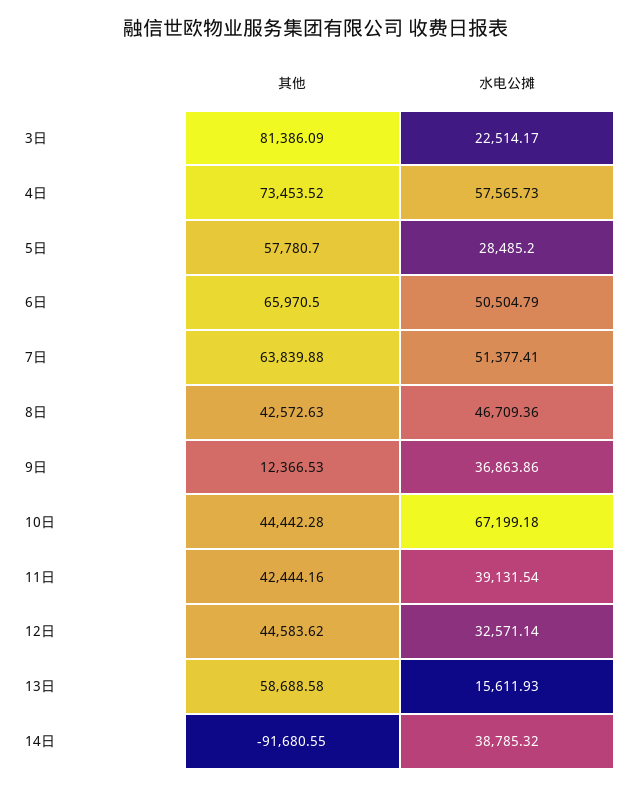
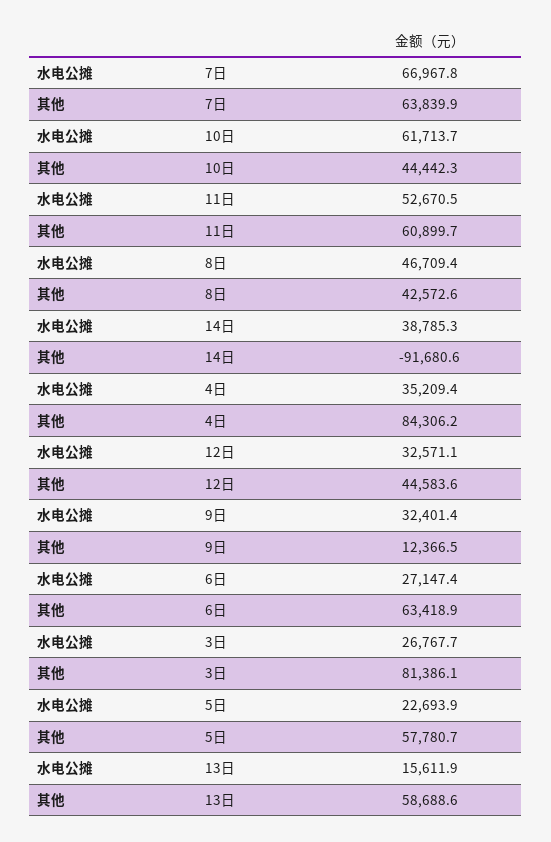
水电公摊, 3日: 22514.17 -> 26767.7
其他, 4日: 73453.52 -> 84306.2
水电公摊, 4日: 57565.73 -> 35209.4
水电公摊, 5日: 28485.2 -> 22693.9
其他, 6日: 65970.5 -> 63418.9
水电公摊, 6日: 50504.79 -> 27147.4
水电公摊, 7日: 51377.41 -> 66967.8
水电公摊, 9日: 36863.86 -> 32401.4
水电公摊, 10日: 67199.18 -> 61713.7
其他, 11日: 42444.16 -> 60899.7
水电公摊, 11日: 39131.54 -> 52670.5

